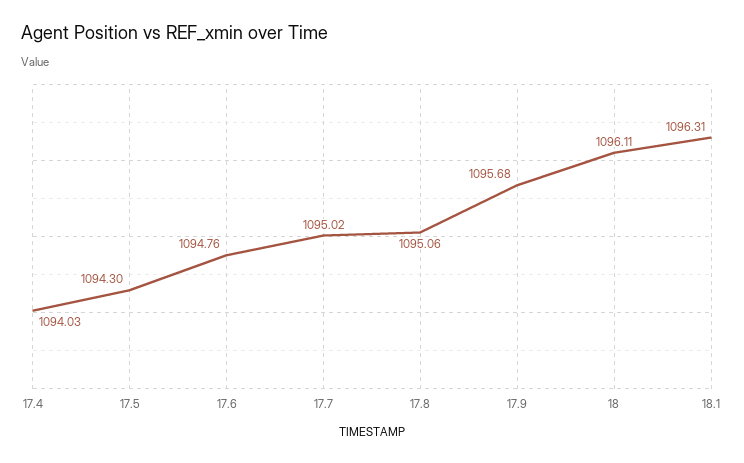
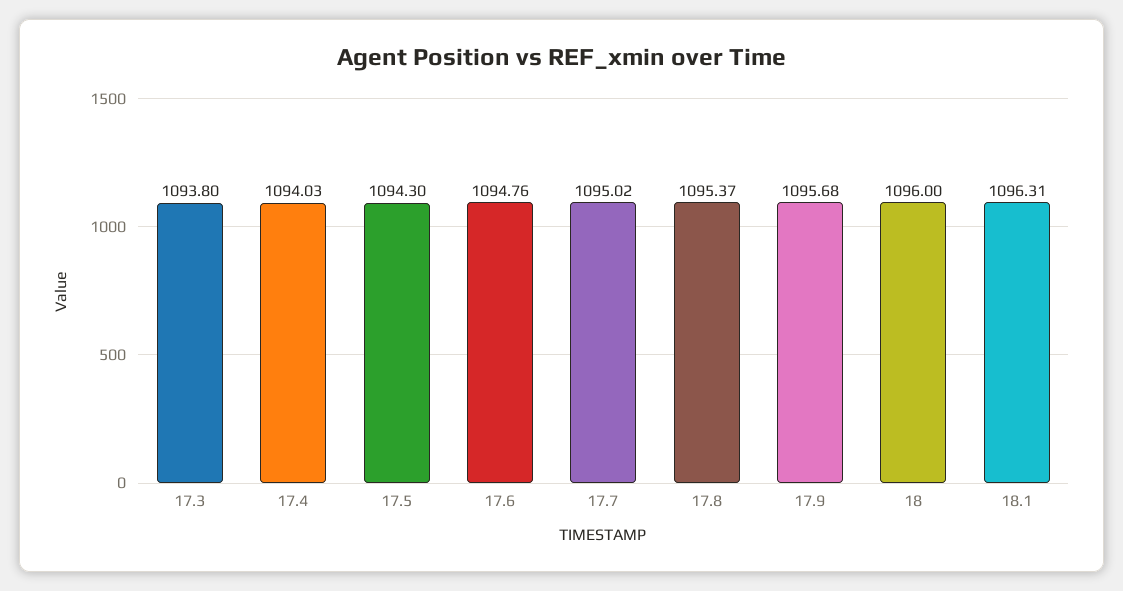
17.8: 1095.06 -> 1095.37
18: 1096.11 -> 1096
17.3: none -> 1093.8

